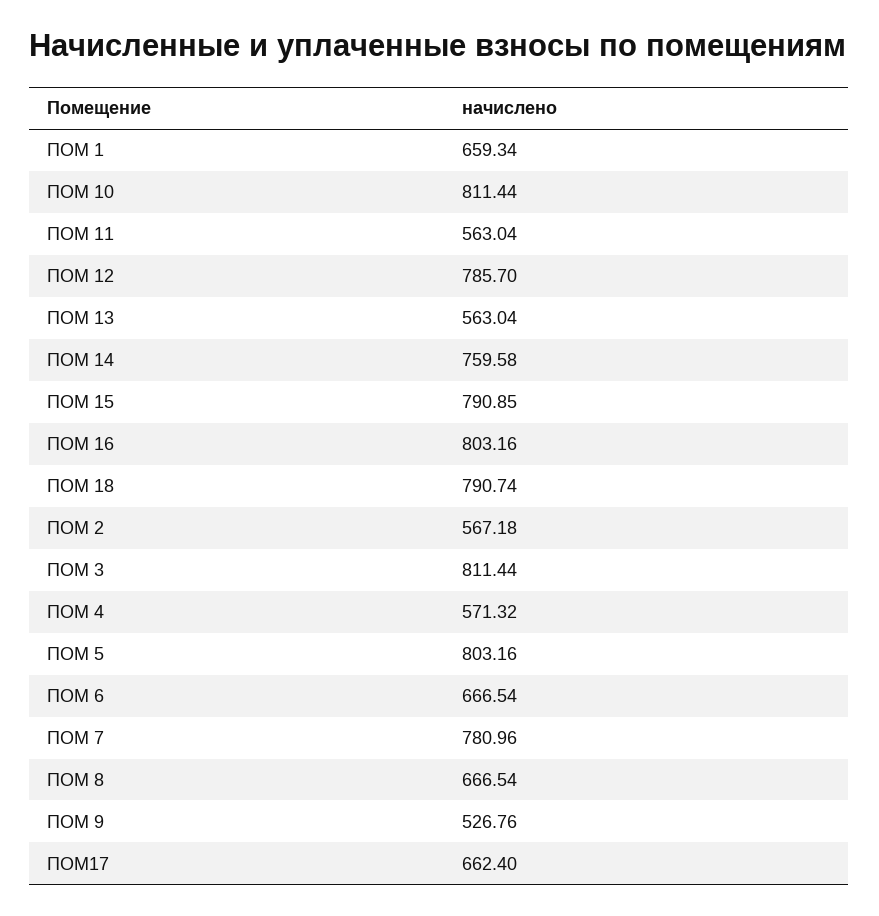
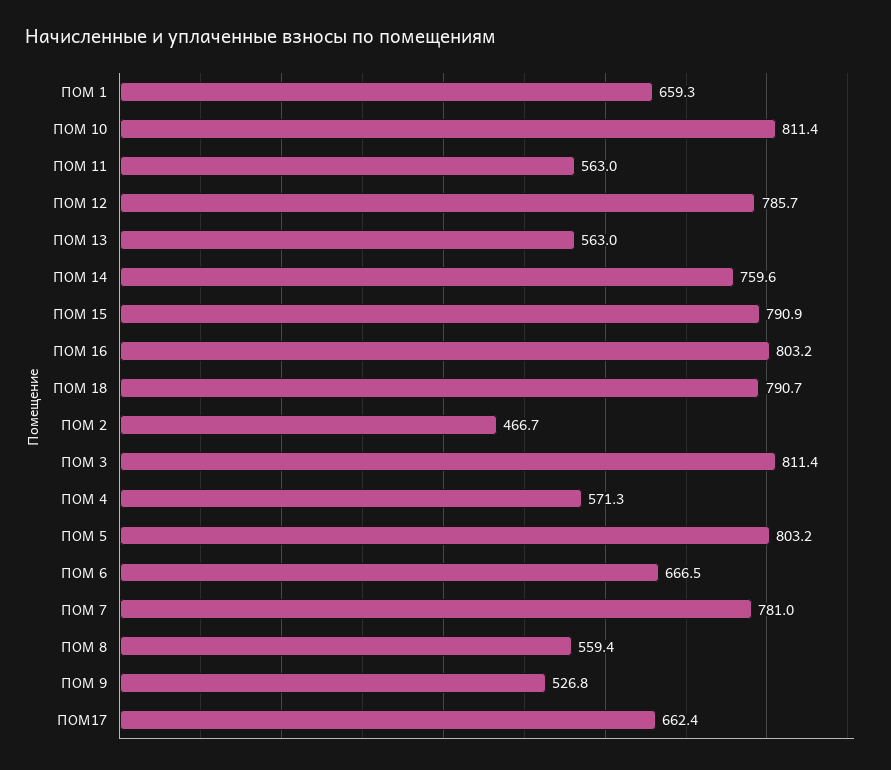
ПОМ 2: 567.18 -> 466.7
ПОМ 8: 666.54 -> 559.4

